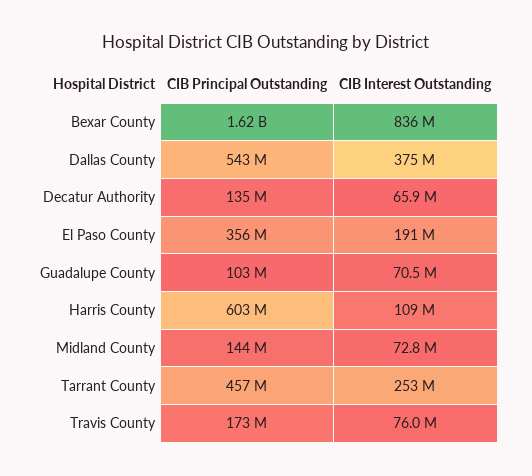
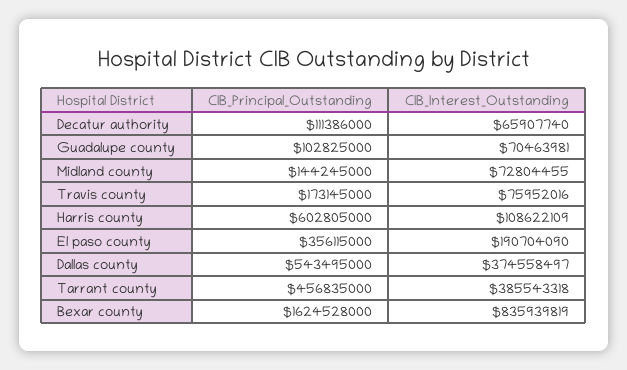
CIB Principal Outstanding, Decatur Authority: 135000000 -> 111386000
CIB Interest Outstanding, Tarrant County: 253000000 -> 385543318

